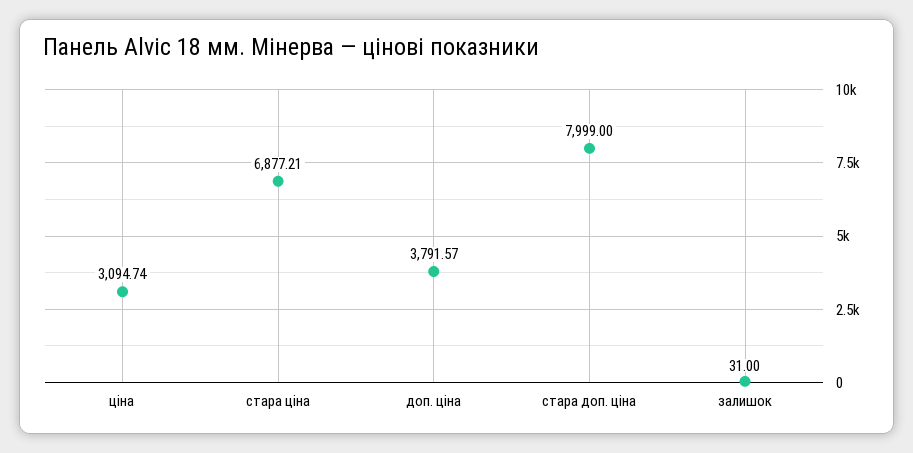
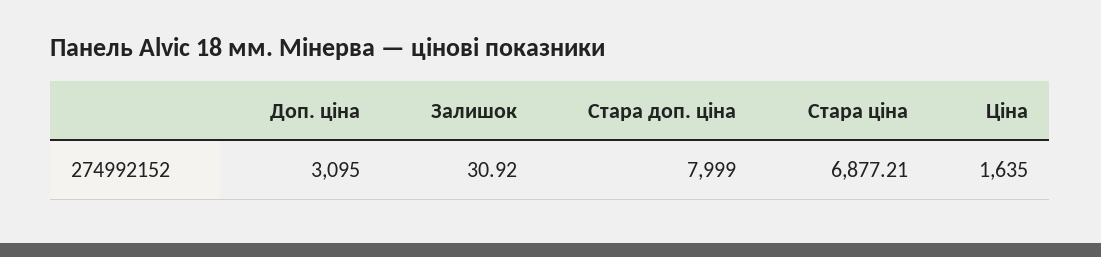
ціна: 3094.74 -> 1635
доп. ціна: 3791.57 -> 3095
залишок: 31 -> 30.92

